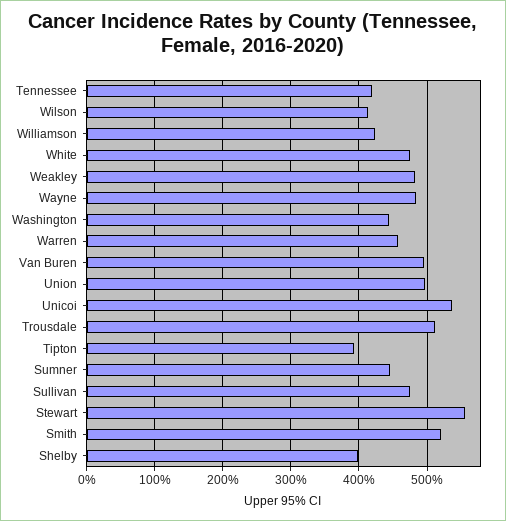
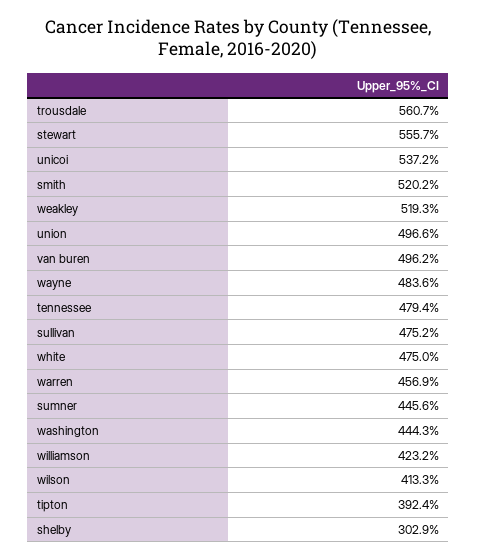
Tennessee: 420 -> 479.4
Weakley: 480 -> 519.3
Trousdale: 510 -> 560.7
Shelby: 400 -> 302.9

